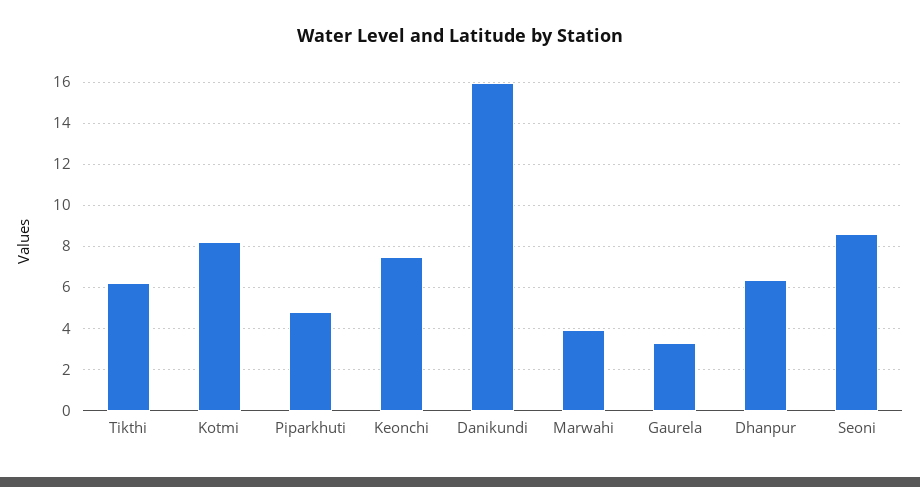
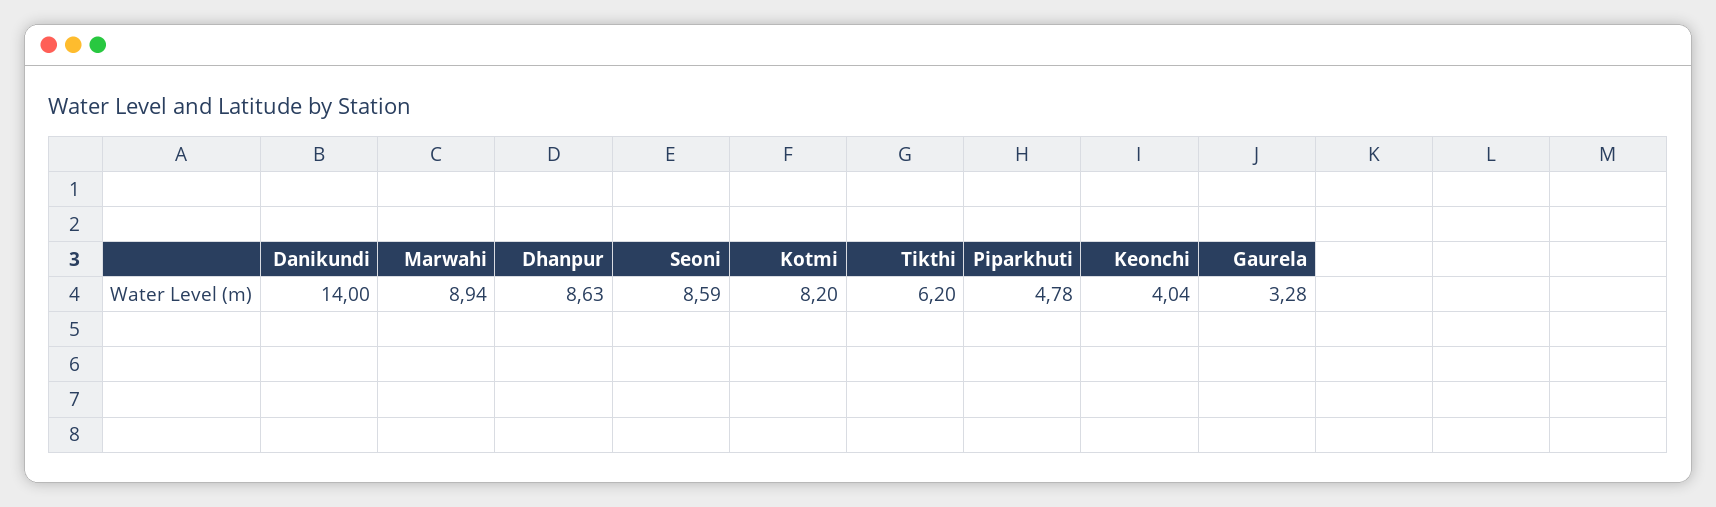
Keonchi: 7.5 -> 4.04
Danikundi: 16 -> 14
Marwahi: 4 -> 8.94
Dhanpur: 6.5 -> 8.63

